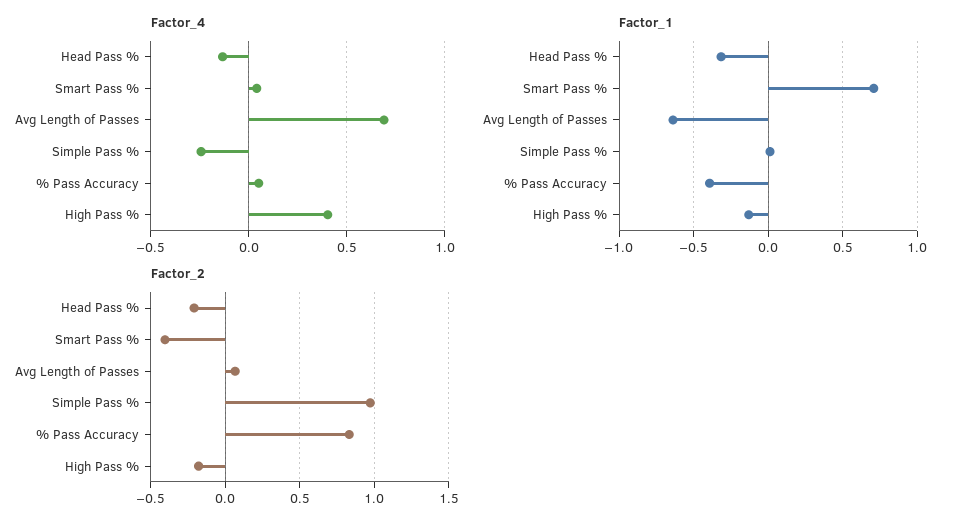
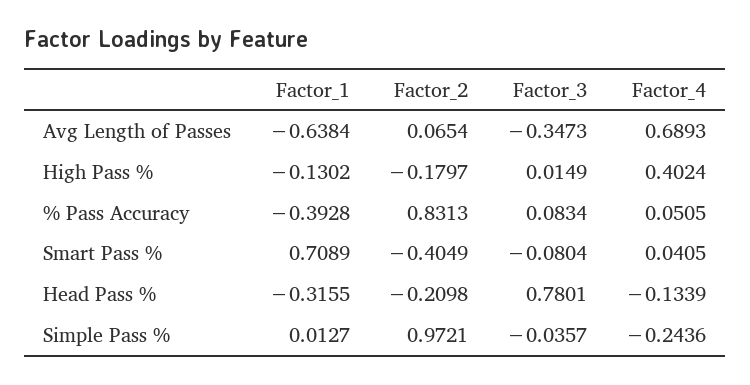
Factor_3, Avg Length of Passes: none -> -0.3473
Factor_3, High Pass %: none -> 0.0149
Factor_3, % Pass Accuracy: none -> 0.0834
Factor_3, Smart Pass %: none -> -0.0804
Factor_3, Head Pass %: none -> 0.7801
Factor_3, Simple Pass %: none -> -0.0357

